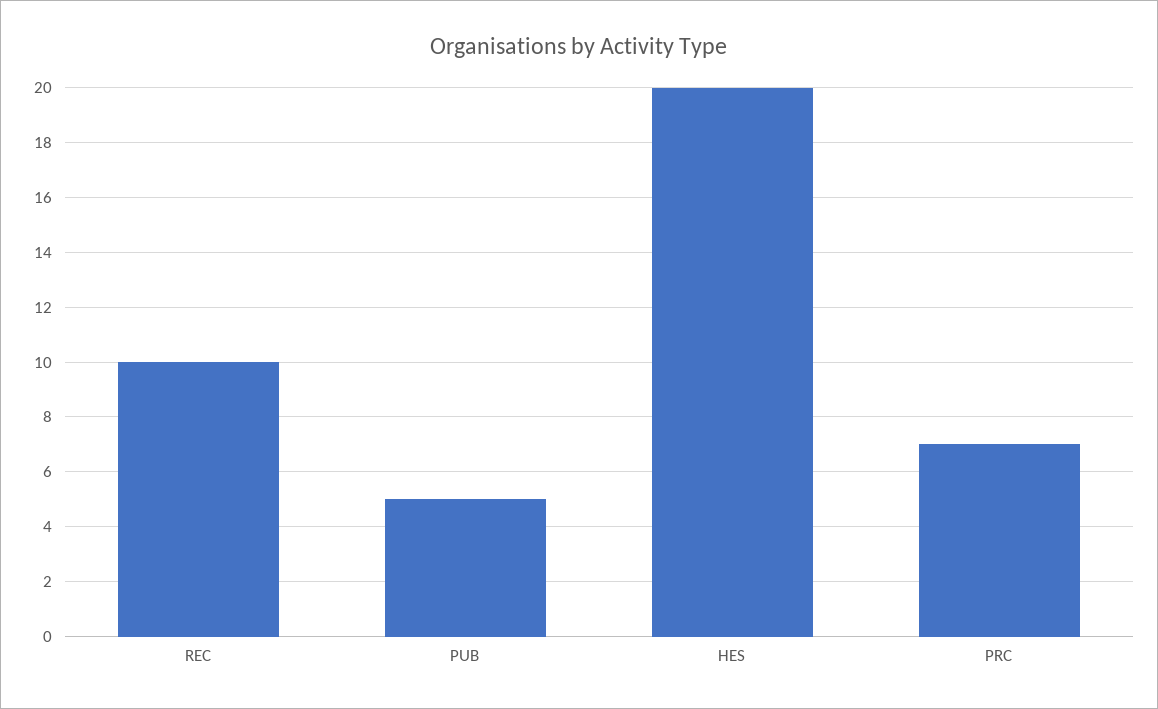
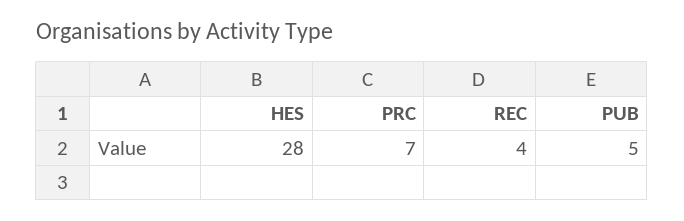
REC: 10 -> 4
HES: 20 -> 28

